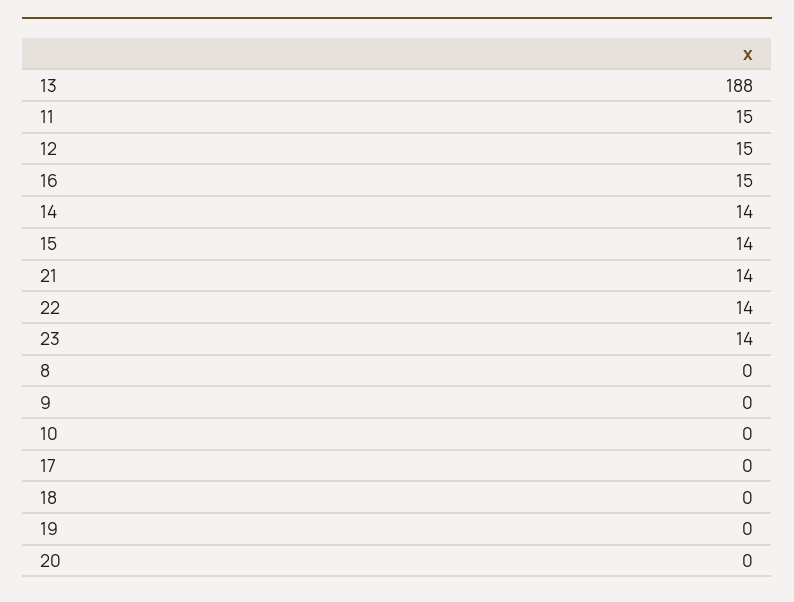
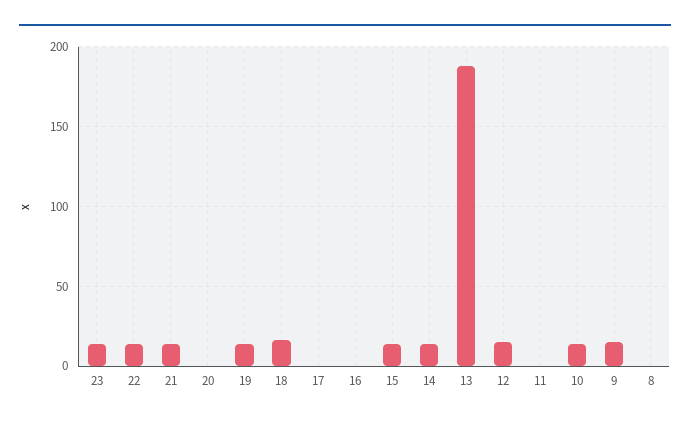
11: 15 -> 0
16: 15 -> 0
9: 0 -> 15
10: 0 -> 15
18: 0 -> 15
19: 0 -> 15

